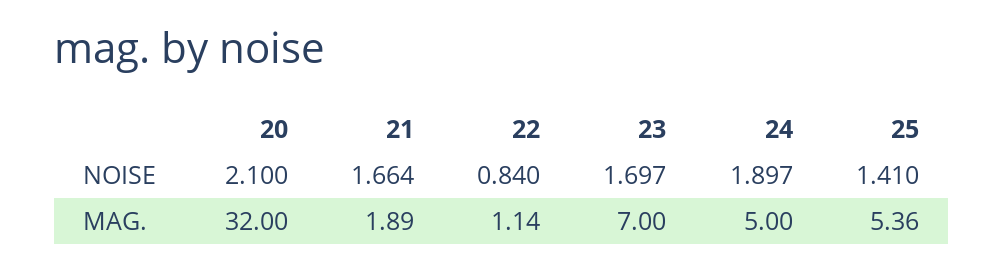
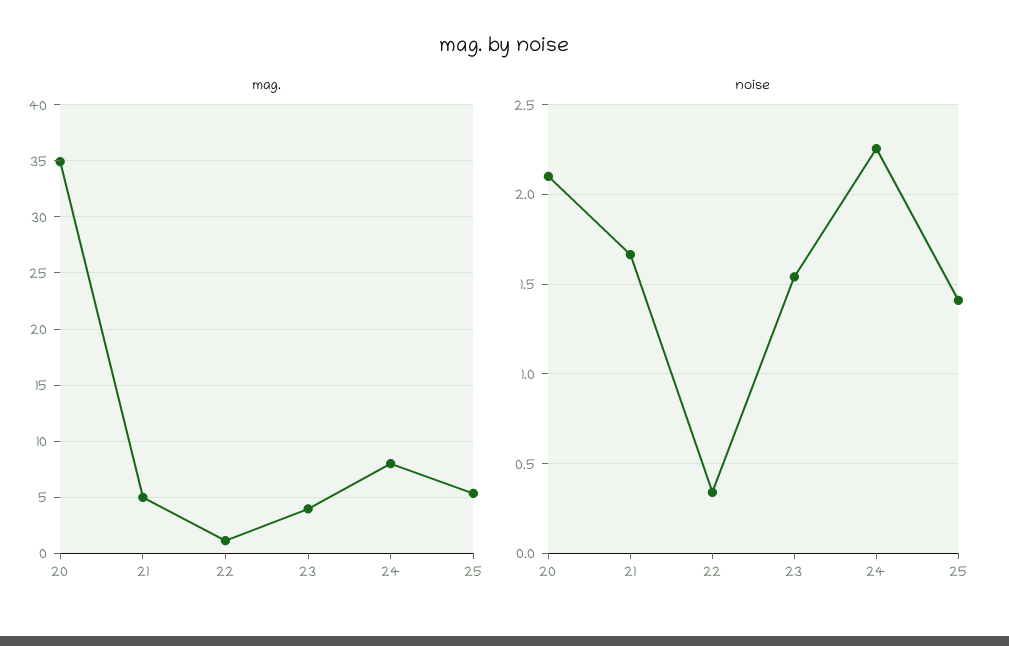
NOISE, 22: 0.84 -> 0.35
NOISE, 23: 1.697 -> 1.55
NOISE, 24: 1.897 -> 2.25
MAG., 20: 32 -> 35
MAG., 21: 1.89 -> 5
MAG., 23: 7 -> 4
MAG., 24: 5 -> 8

